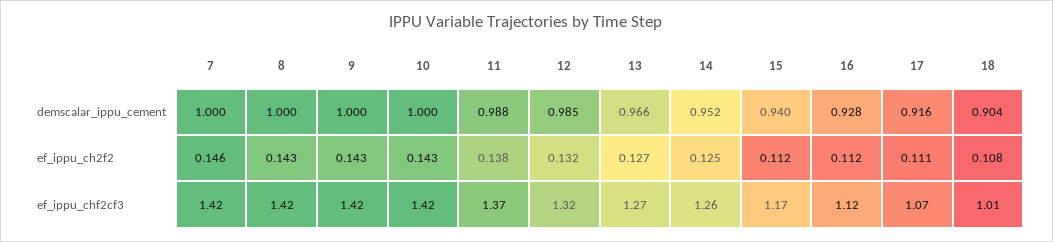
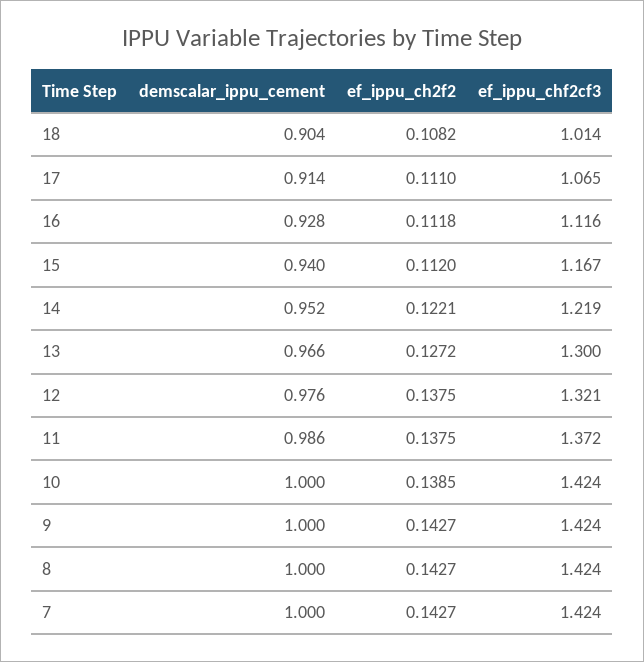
11, demscalar_ippu_cement: 0.988 -> 0.986
12, demscalar_ippu_cement: 0.985 -> 0.976
17, demscalar_ippu_cement: 0.916 -> 0.914
7, ef_ippu_ch2f2: 0.146 -> 0.1427
10, ef_ippu_ch2f2: 0.143 -> 0.1385
12, ef_ippu_ch2f2: 0.132 -> 0.1375
14, ef_ippu_ch2f2: 0.125 -> 0.1221
13, ef_ippu_chf2cf3: 1.27 -> 1.3
14, ef_ippu_chf2cf3: 1.26 -> 1.219

